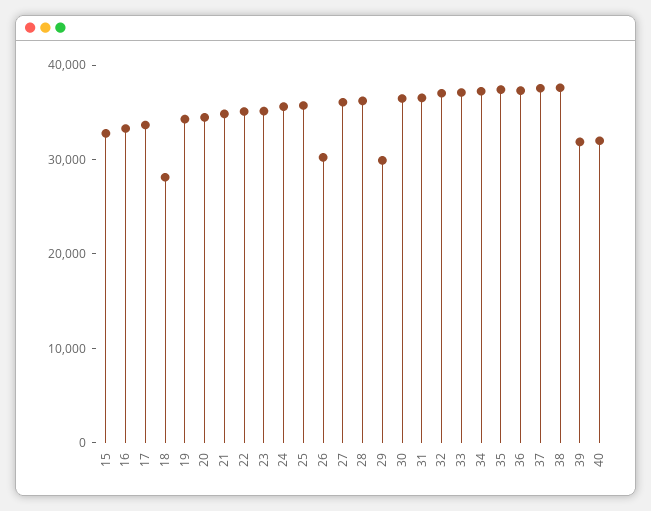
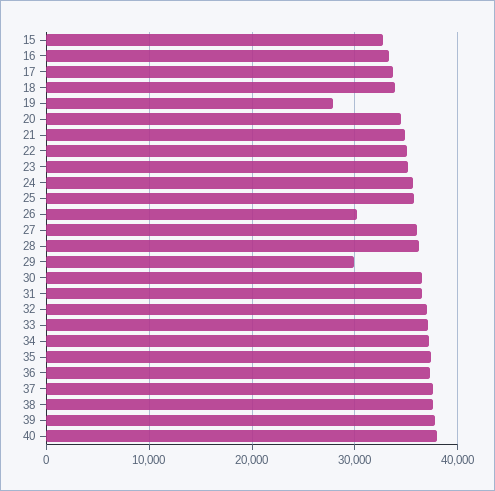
18: 28000 -> 34000
19: 34000 -> 28000
39: 32000 -> 38000
40: 32000 -> 38000

